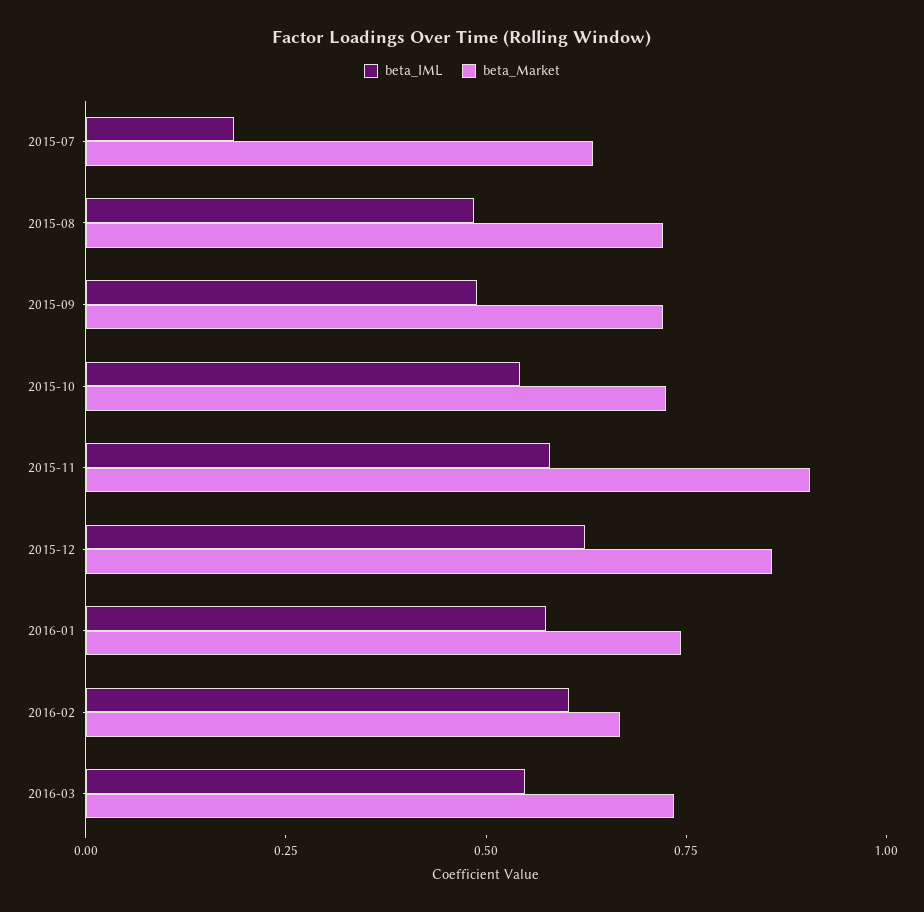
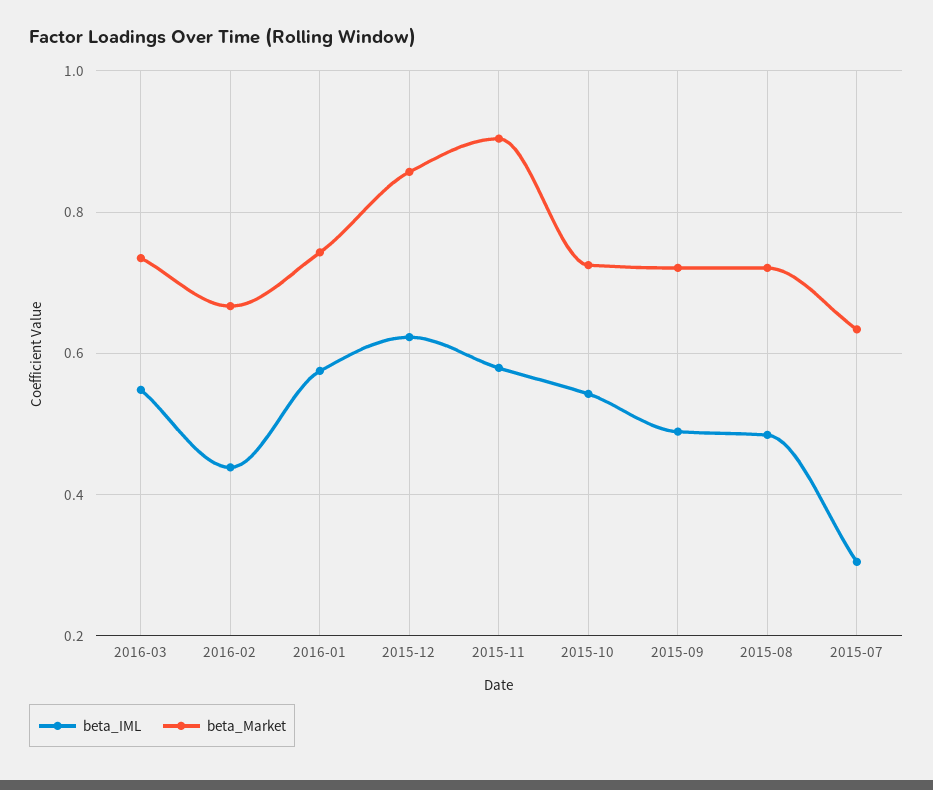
beta_IML, 2015-07: 0.2 -> 0.3
beta_IML, 2016-02: 0.6 -> 0.44

